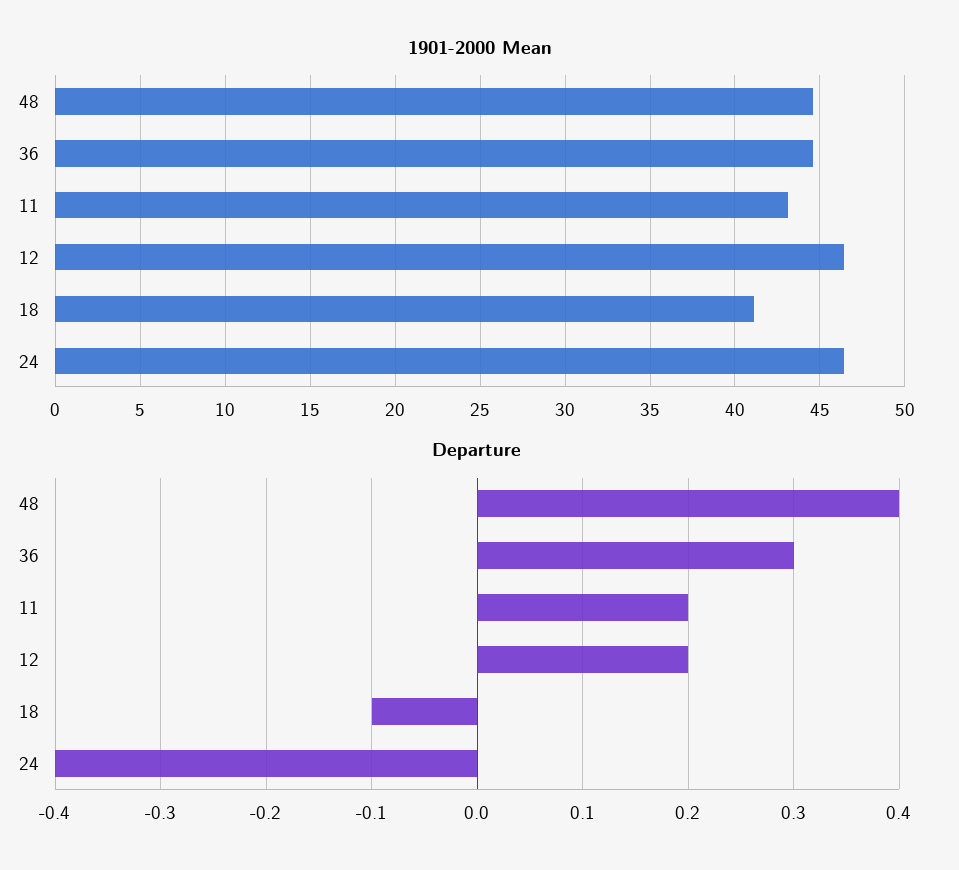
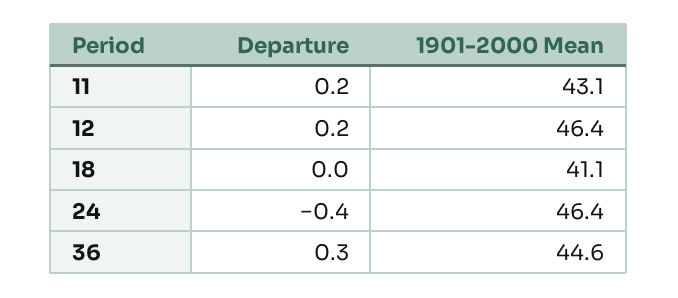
1901-2000 Mean, 48: 44.5 -> none
Departure, 48: 0.4 -> none
Departure, 18: -0.1 -> 0

